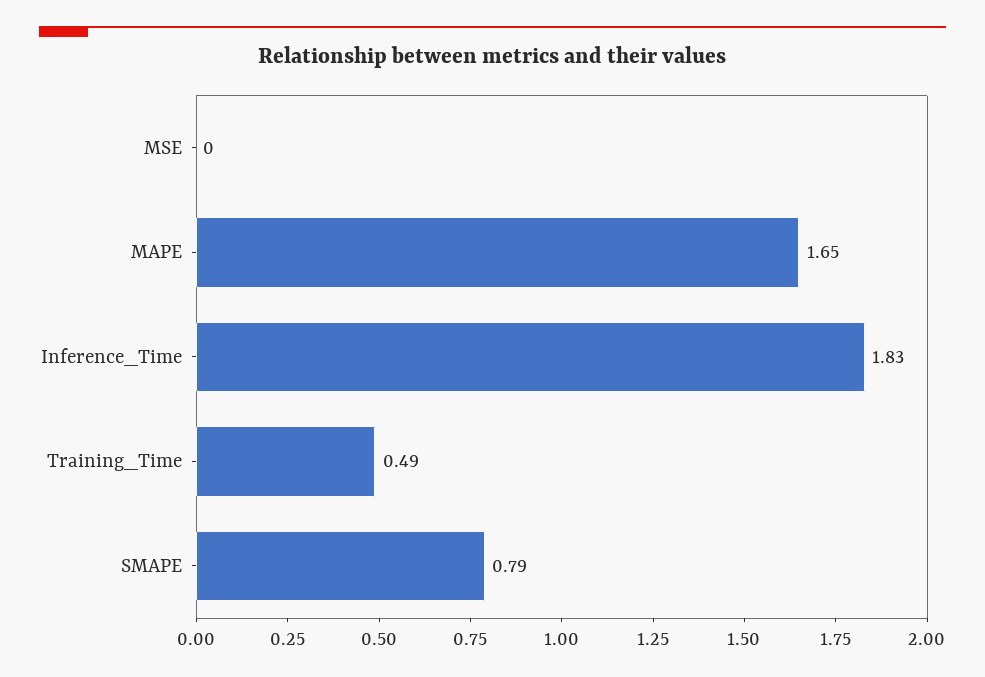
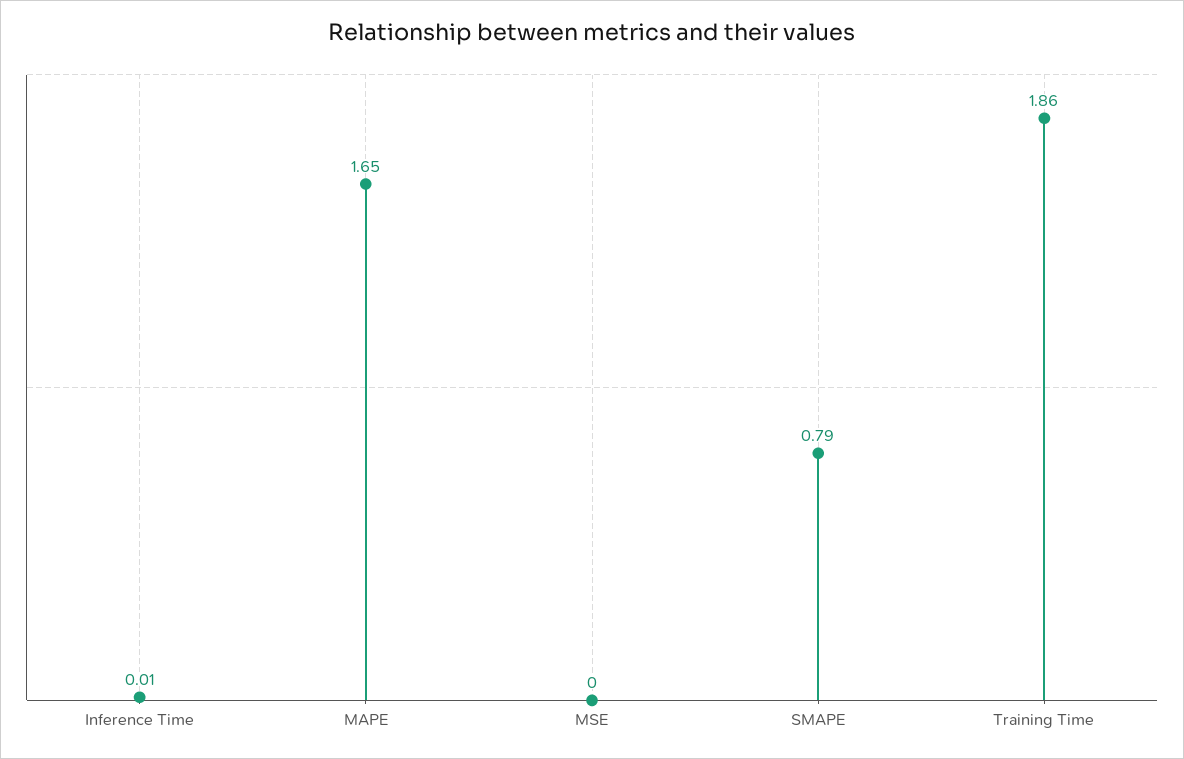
Inference_Time: 1.83 -> 0.01
Training_Time: 0.49 -> 1.86

